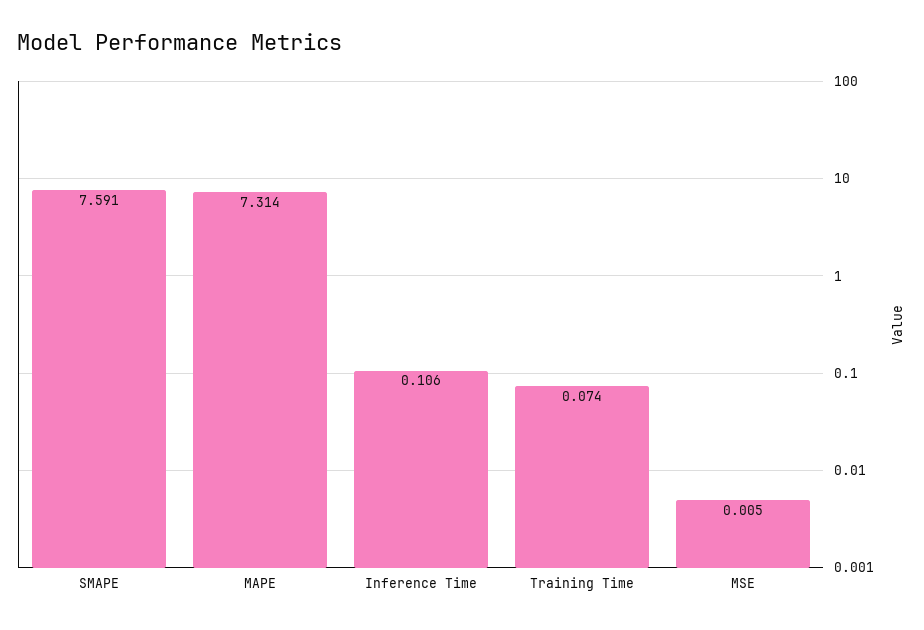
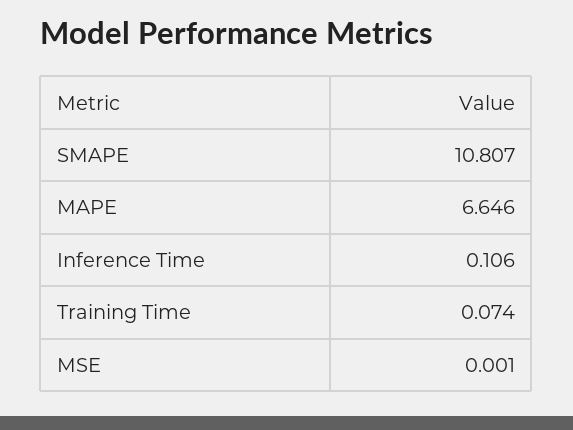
SMAPE: 7.591 -> 10.807
MAPE: 7.314 -> 6.646
MSE: 0.005 -> 0.001

